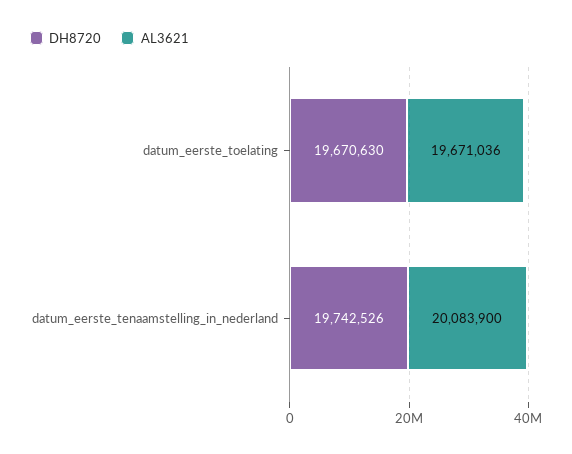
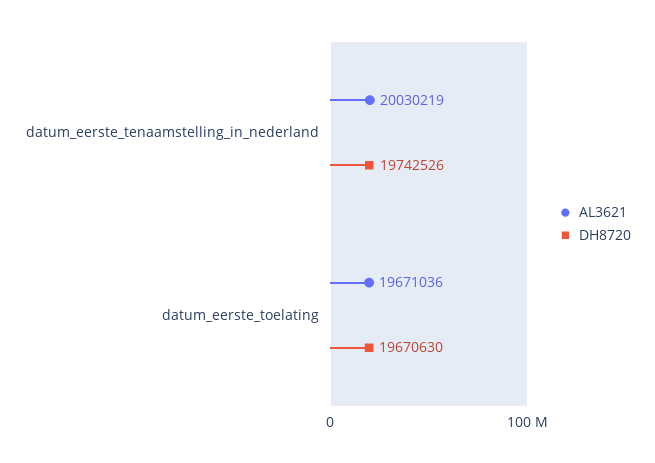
AL3621, datum_eerste_tenaamstelling_in_nederland: 20083900 -> 20030219

